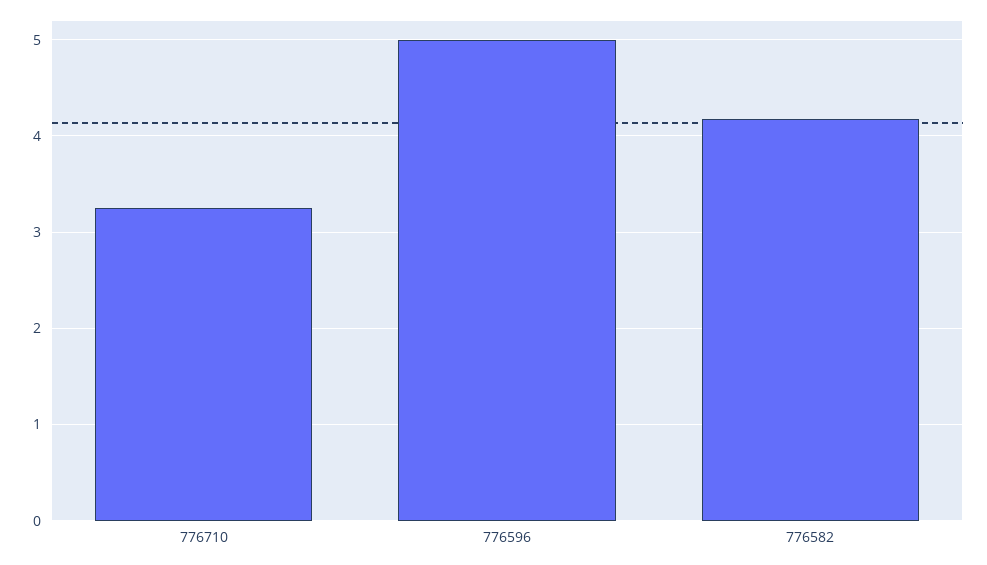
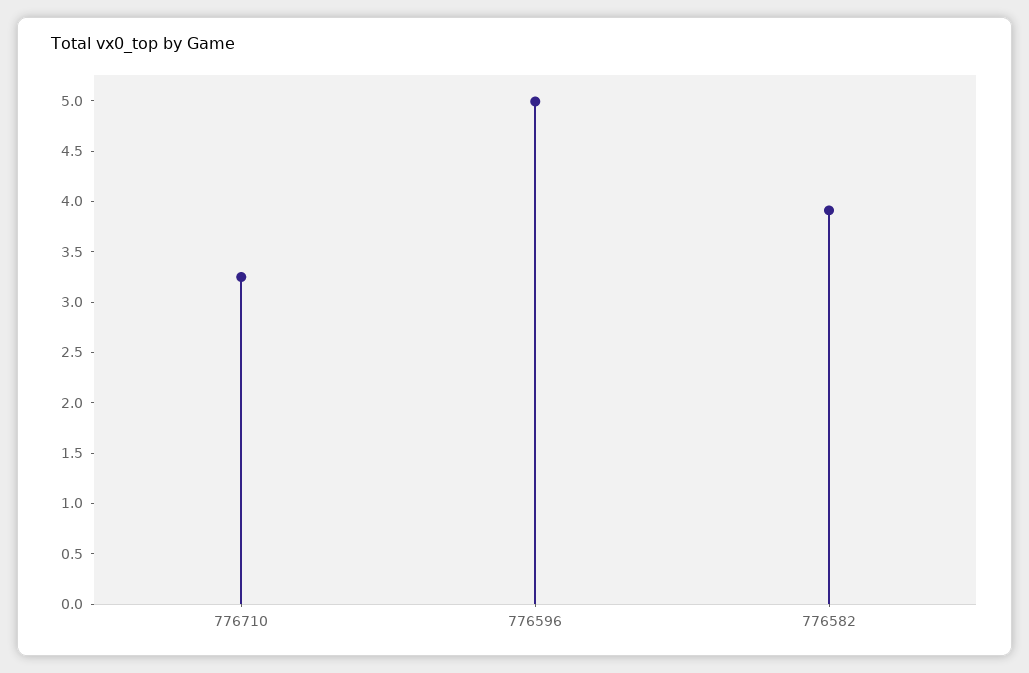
776582: 4.2 -> 3.9

